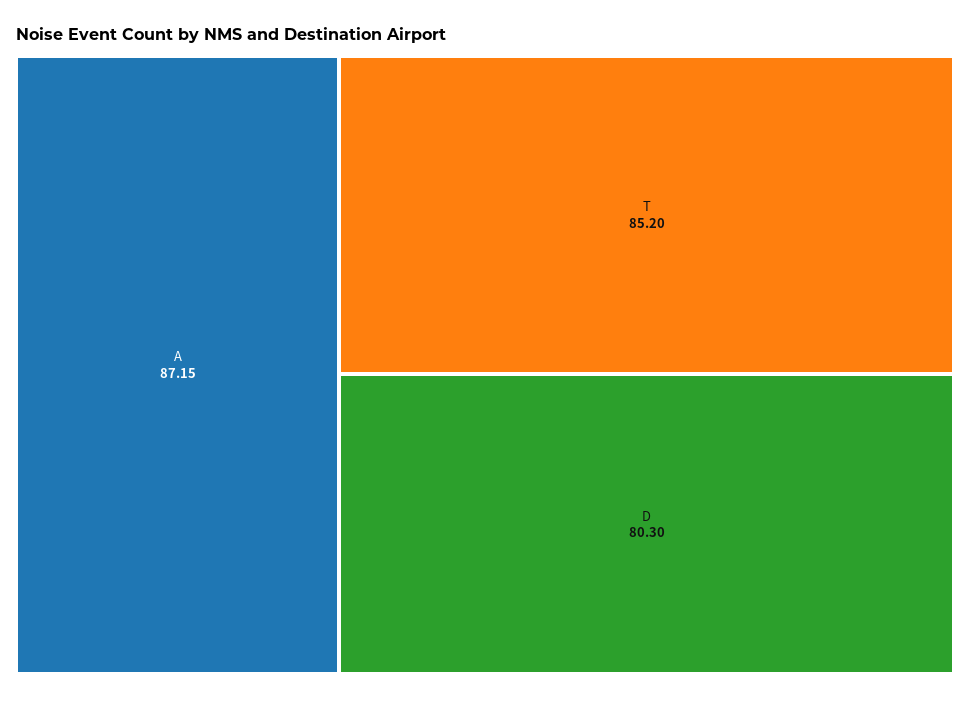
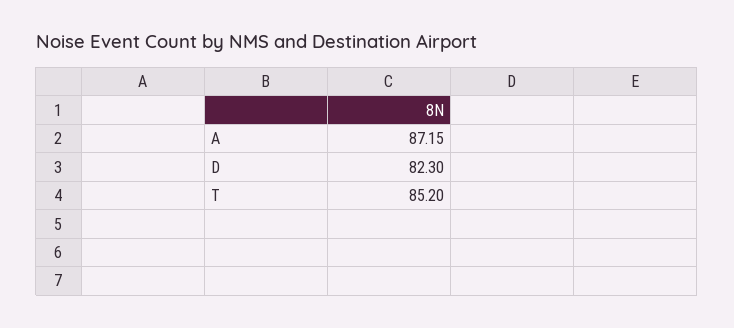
D: 80.3 -> 82.3

